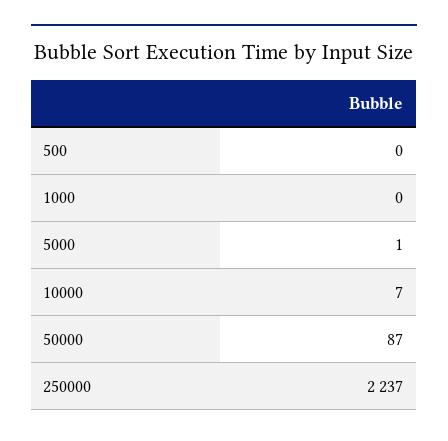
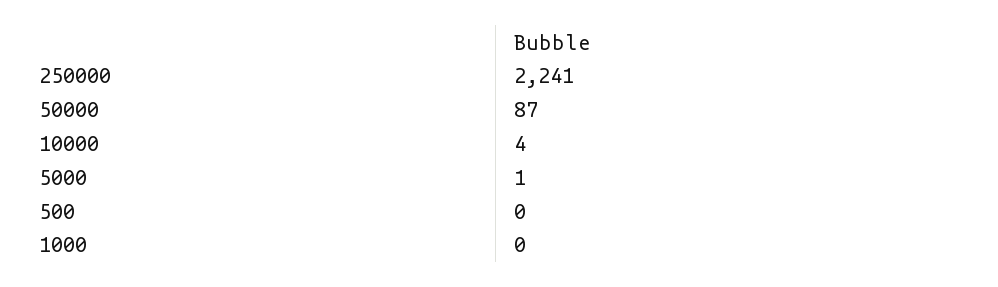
10000: 7 -> 4
250000: 2237 -> 2241

